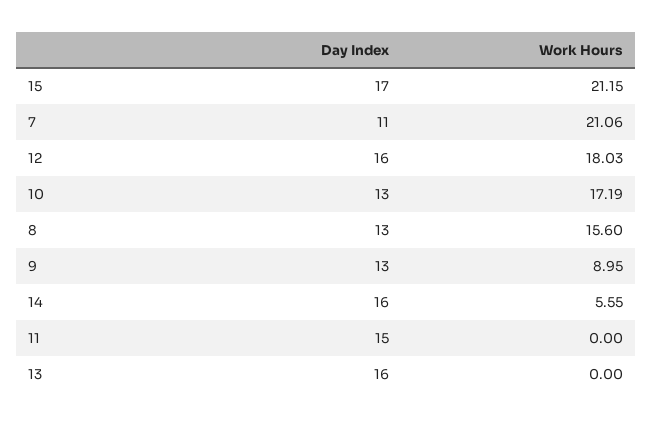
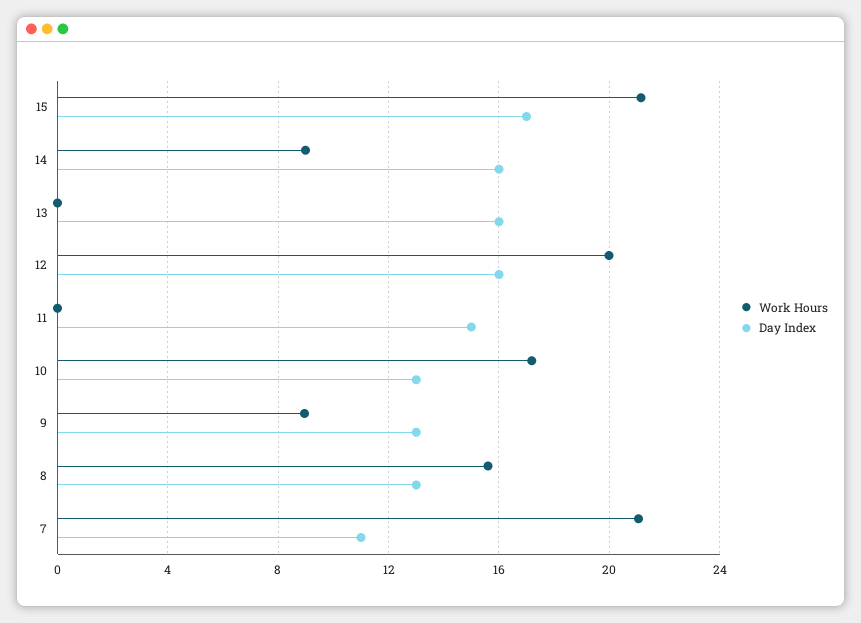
Work Hours, 12: 18.03 -> 20
Work Hours, 14: 5.55 -> 9

